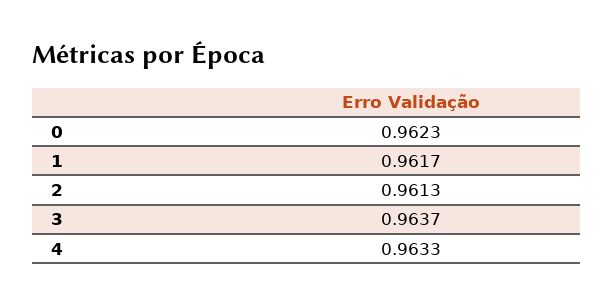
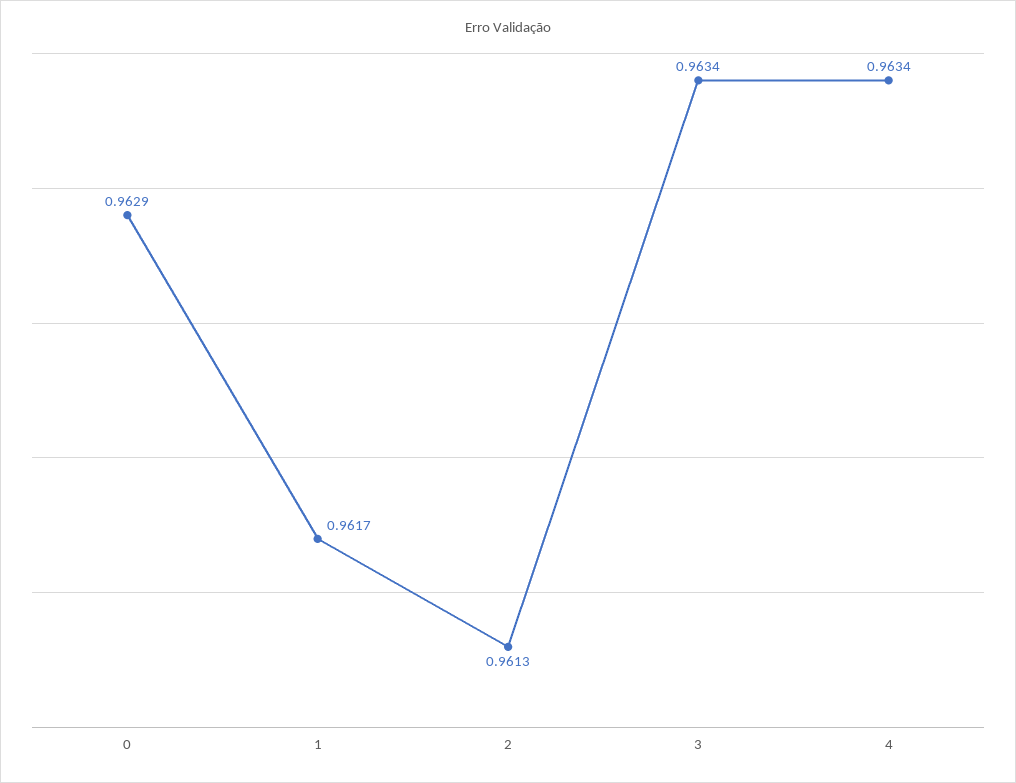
0: 0.9623 -> 0.9629
3: 0.9637 -> 0.9634
4: 0.9633 -> 0.9634

